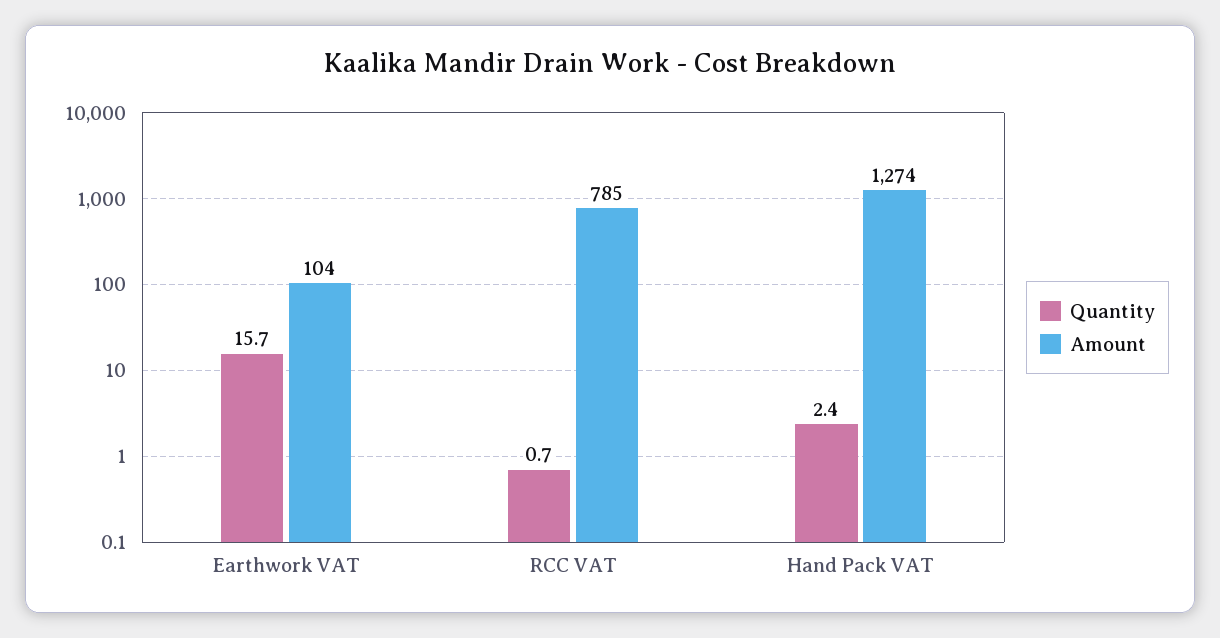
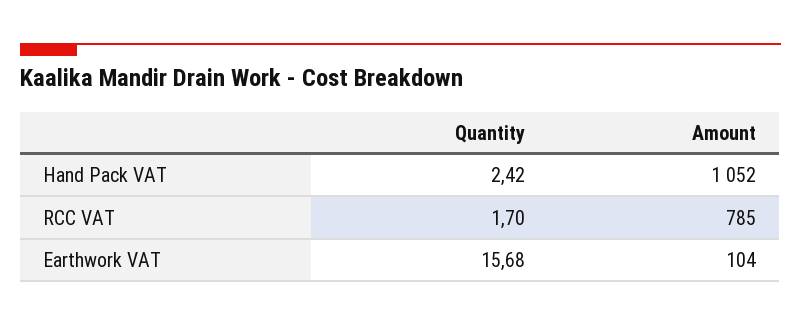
Quantity, RCC VAT: 0.7 -> 1.7
Amount, Hand Pack VAT: 1274 -> 1052

